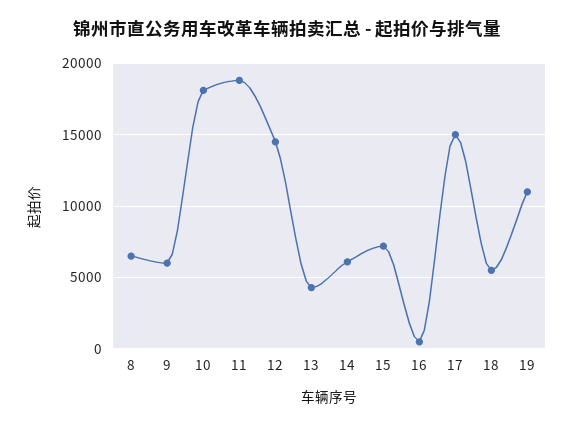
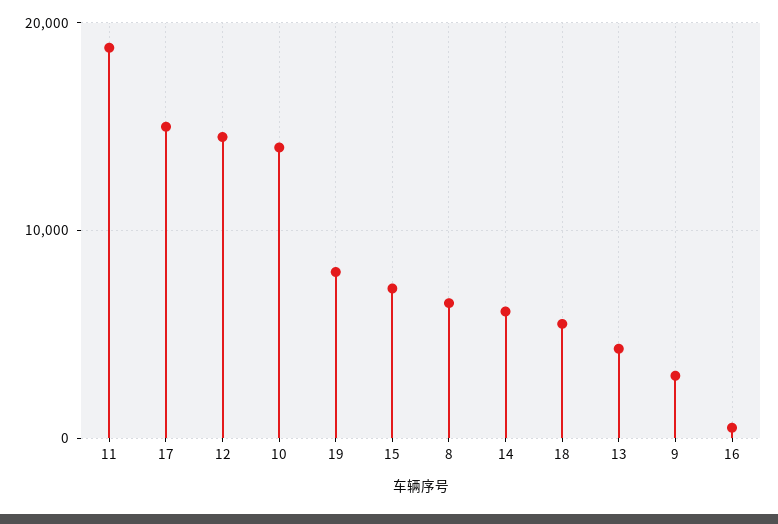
9: 6000 -> 3000
10: 18000 -> 14000
19: 11000 -> 8000

